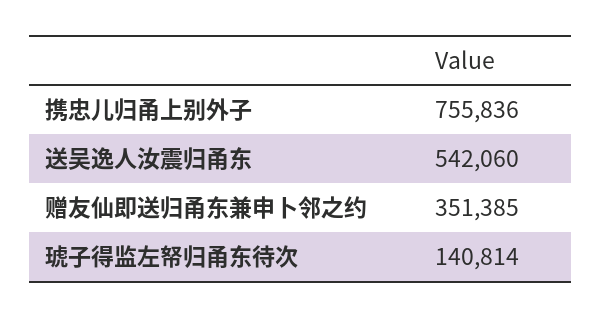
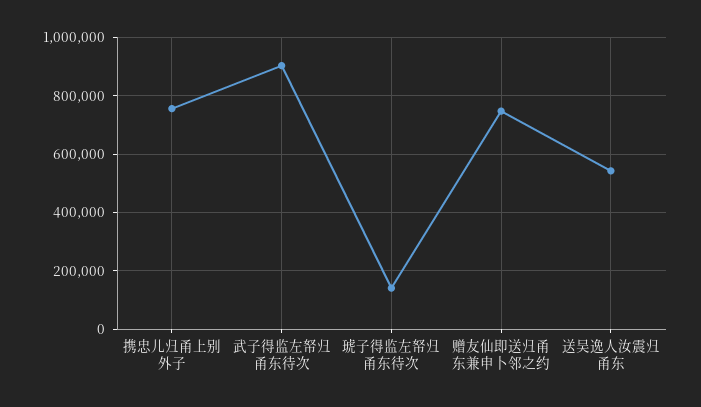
赠友仙即送归甬东兼申卜邻之约: 351385 -> 750000
武子得监左帑归甬东待次: none -> 900000

